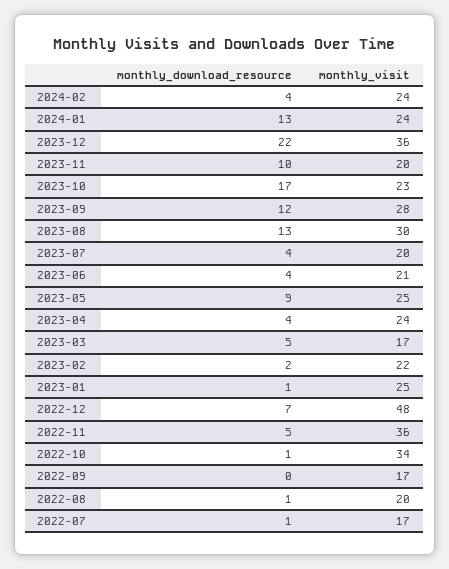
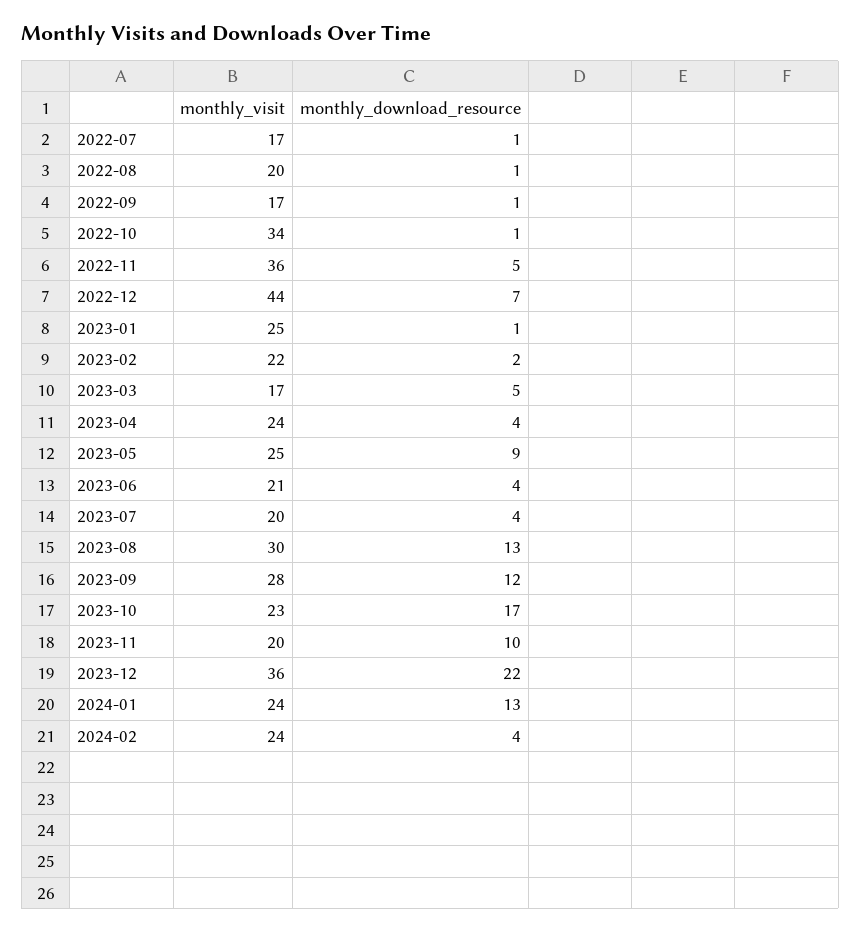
monthly_visit, 2022-12: 48 -> 44
monthly_download_resource, 2022-09: 0 -> 1

